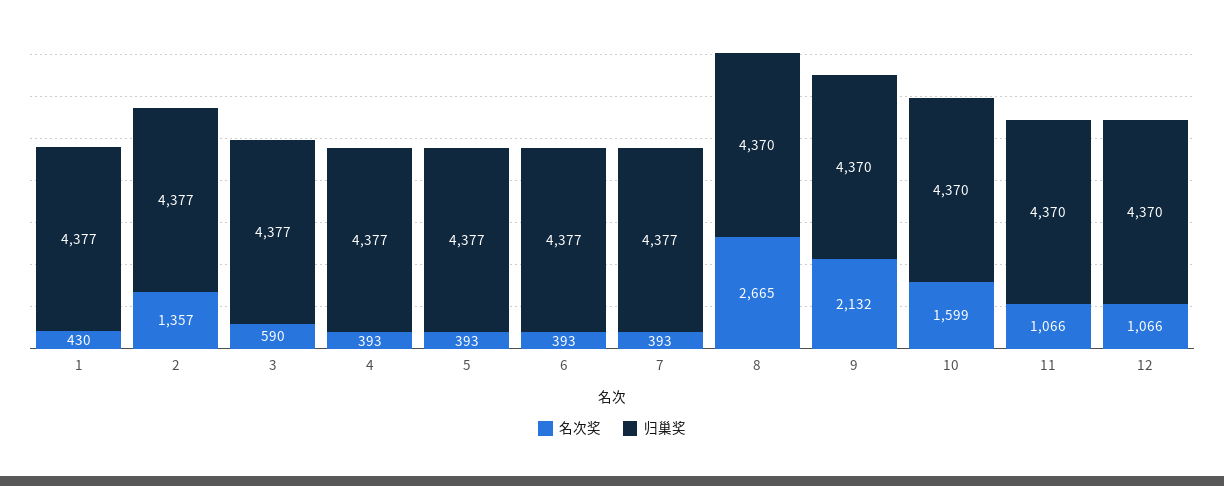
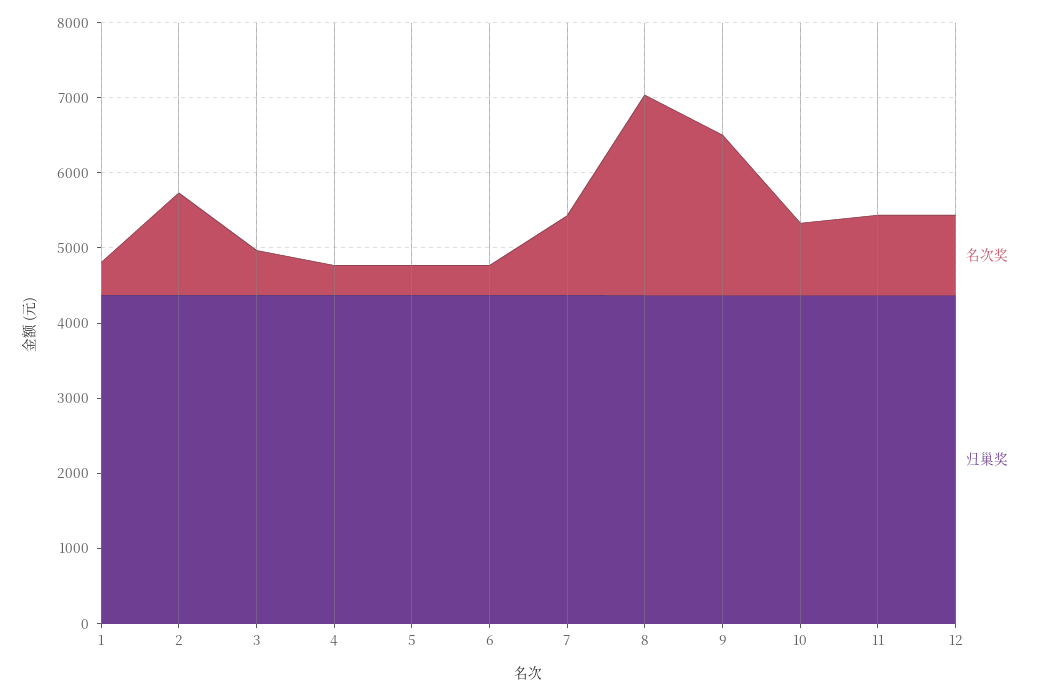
名次奖, 7: 393 -> 1000
名次奖, 10: 1599 -> 1000

